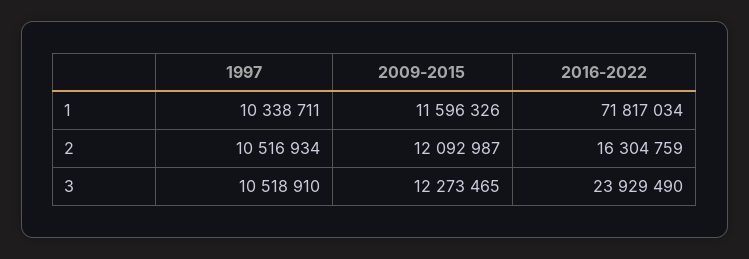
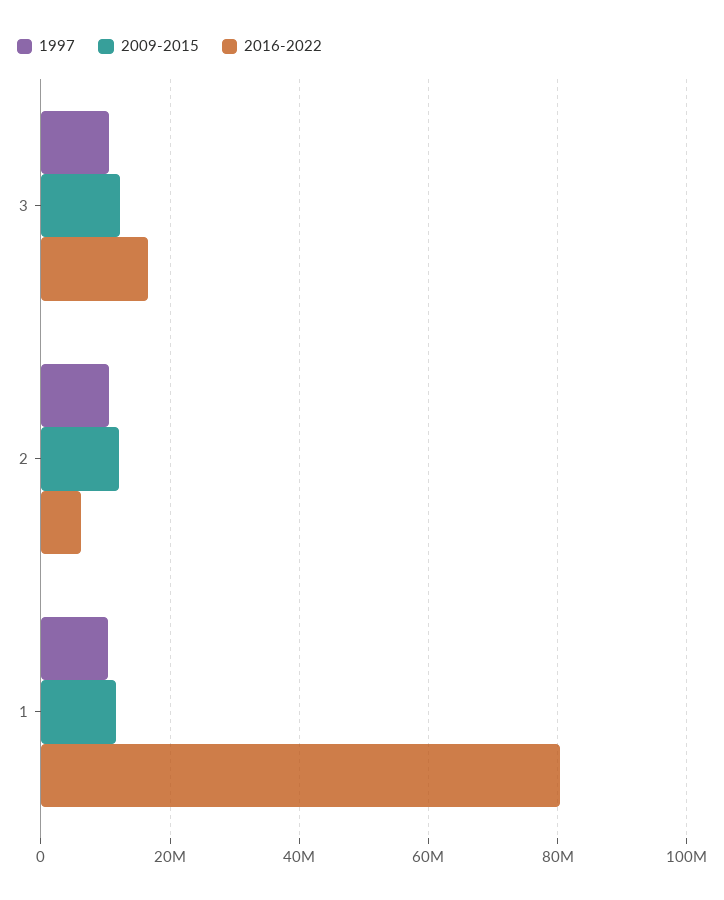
2016-2022, 1: 71817034 -> 80000000
2016-2022, 2: 16304759 -> 6000000
2016-2022, 3: 23929490 -> 16000000

